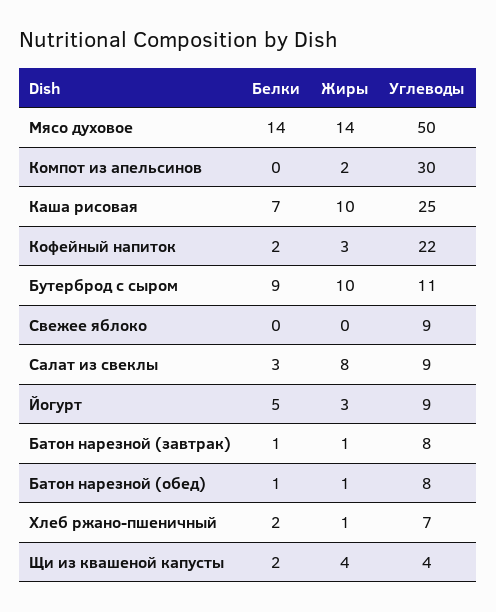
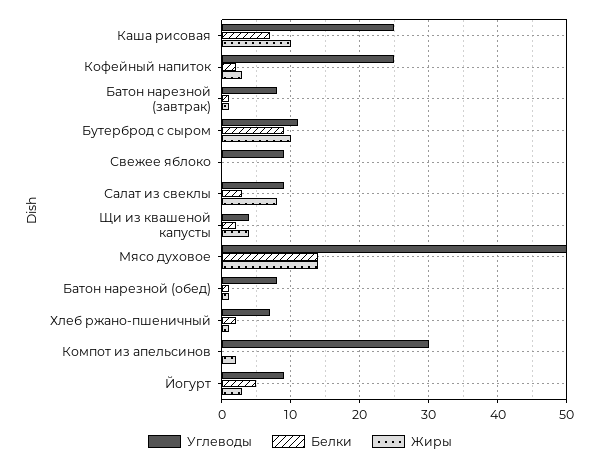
Углеводы, Кофейный напиток: 22 -> 25

